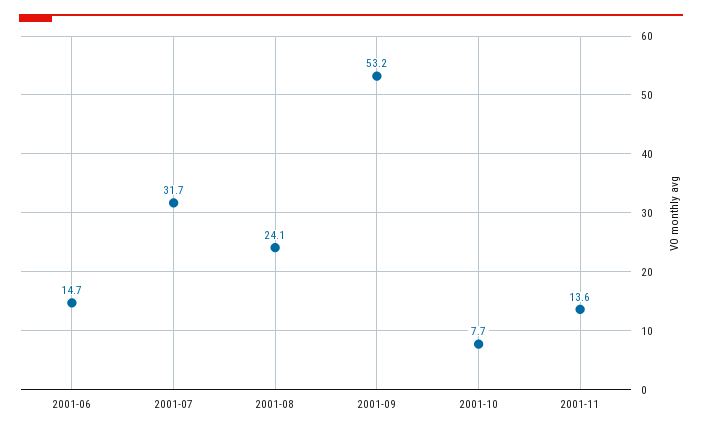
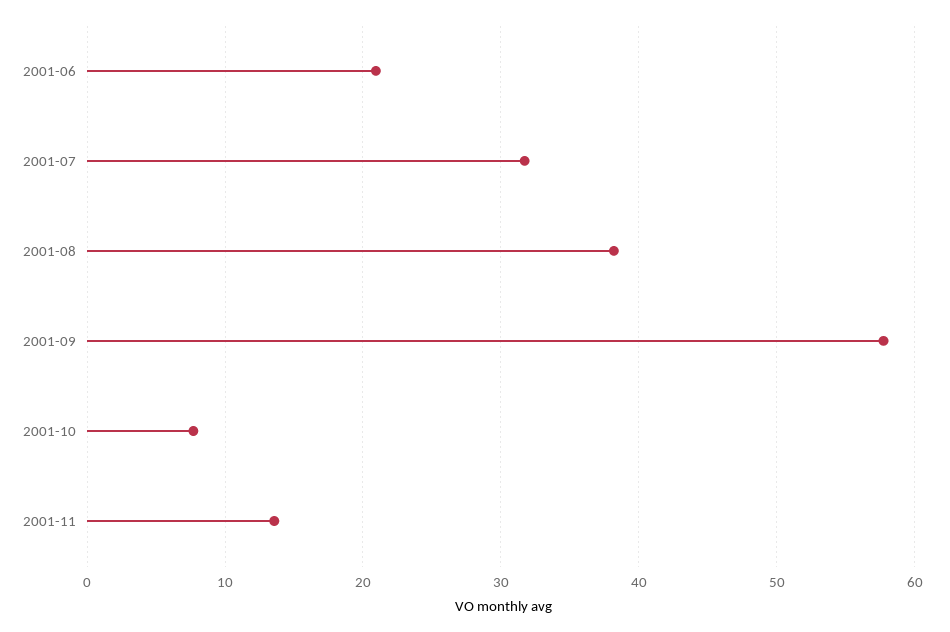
2001-06: 14.7 -> 21
2001-08: 24.1 -> 38
2001-09: 53.2 -> 58

